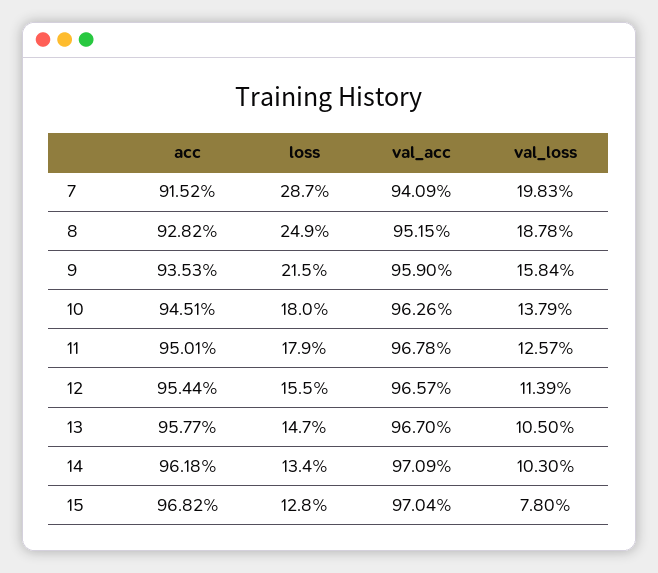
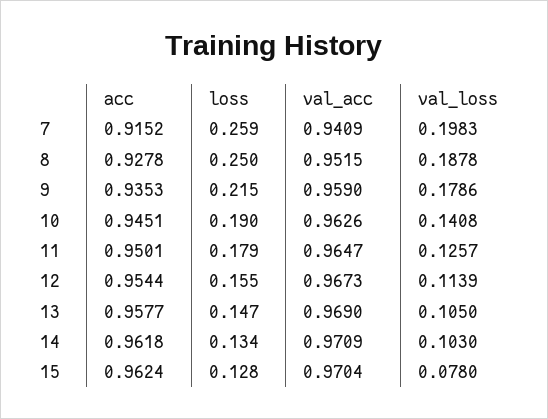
loss, 7: 0.287 -> 0.259
acc, 8: 0.9282 -> 0.9278
loss, 8: 0.249 -> 0.25
val_loss, 9: 0.1584 -> 0.1786
loss, 10: 0.18 -> 0.19
val_loss, 10: 0.1379 -> 0.1408
val_acc, 11: 0.9678 -> 0.9647
val_acc, 12: 0.9657 -> 0.9673
val_acc, 13: 0.967 -> 0.969
acc, 15: 0.9682 -> 0.9624

